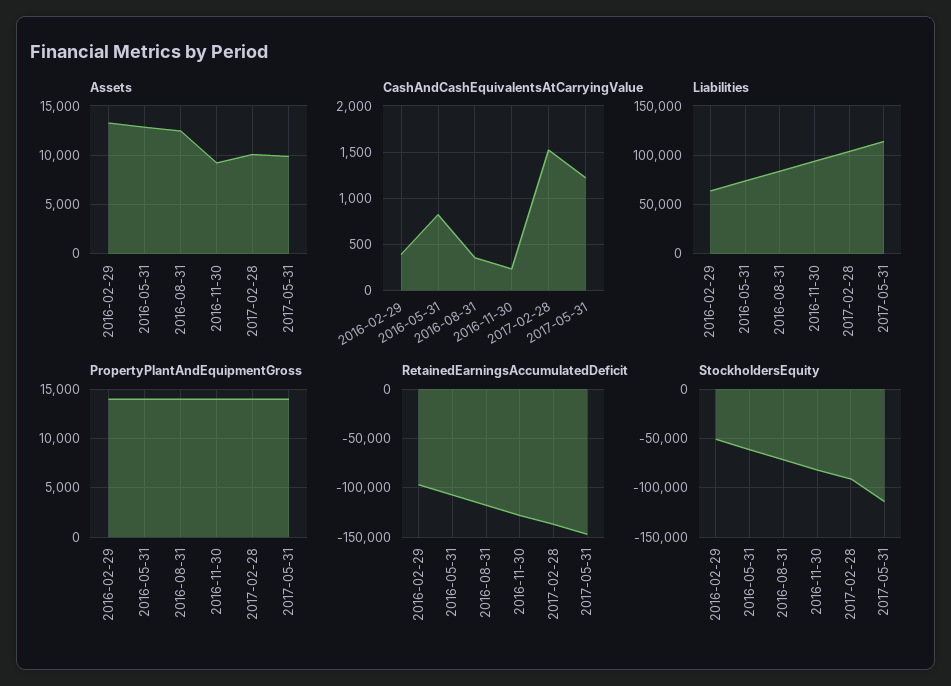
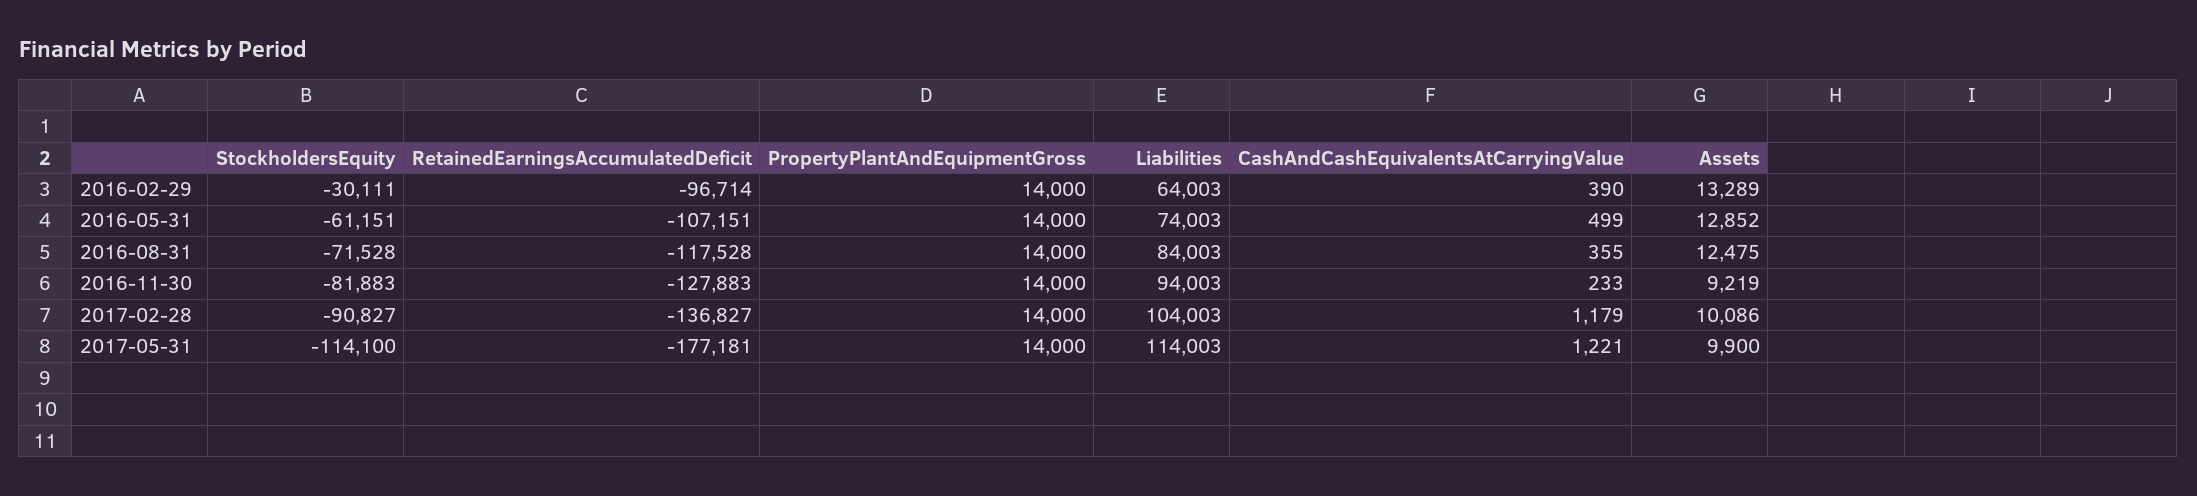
CashAndCashEquivalentsAtCarryingValue, 2016-05-31: 800 -> 499
CashAndCashEquivalentsAtCarryingValue, 2017-02-28: 1500 -> 1179
RetainedEarningsAccumulatedDeficit, 2017-05-31: -150000 -> -177181
StockholdersEquity, 2016-02-29: -50000 -> -30111

